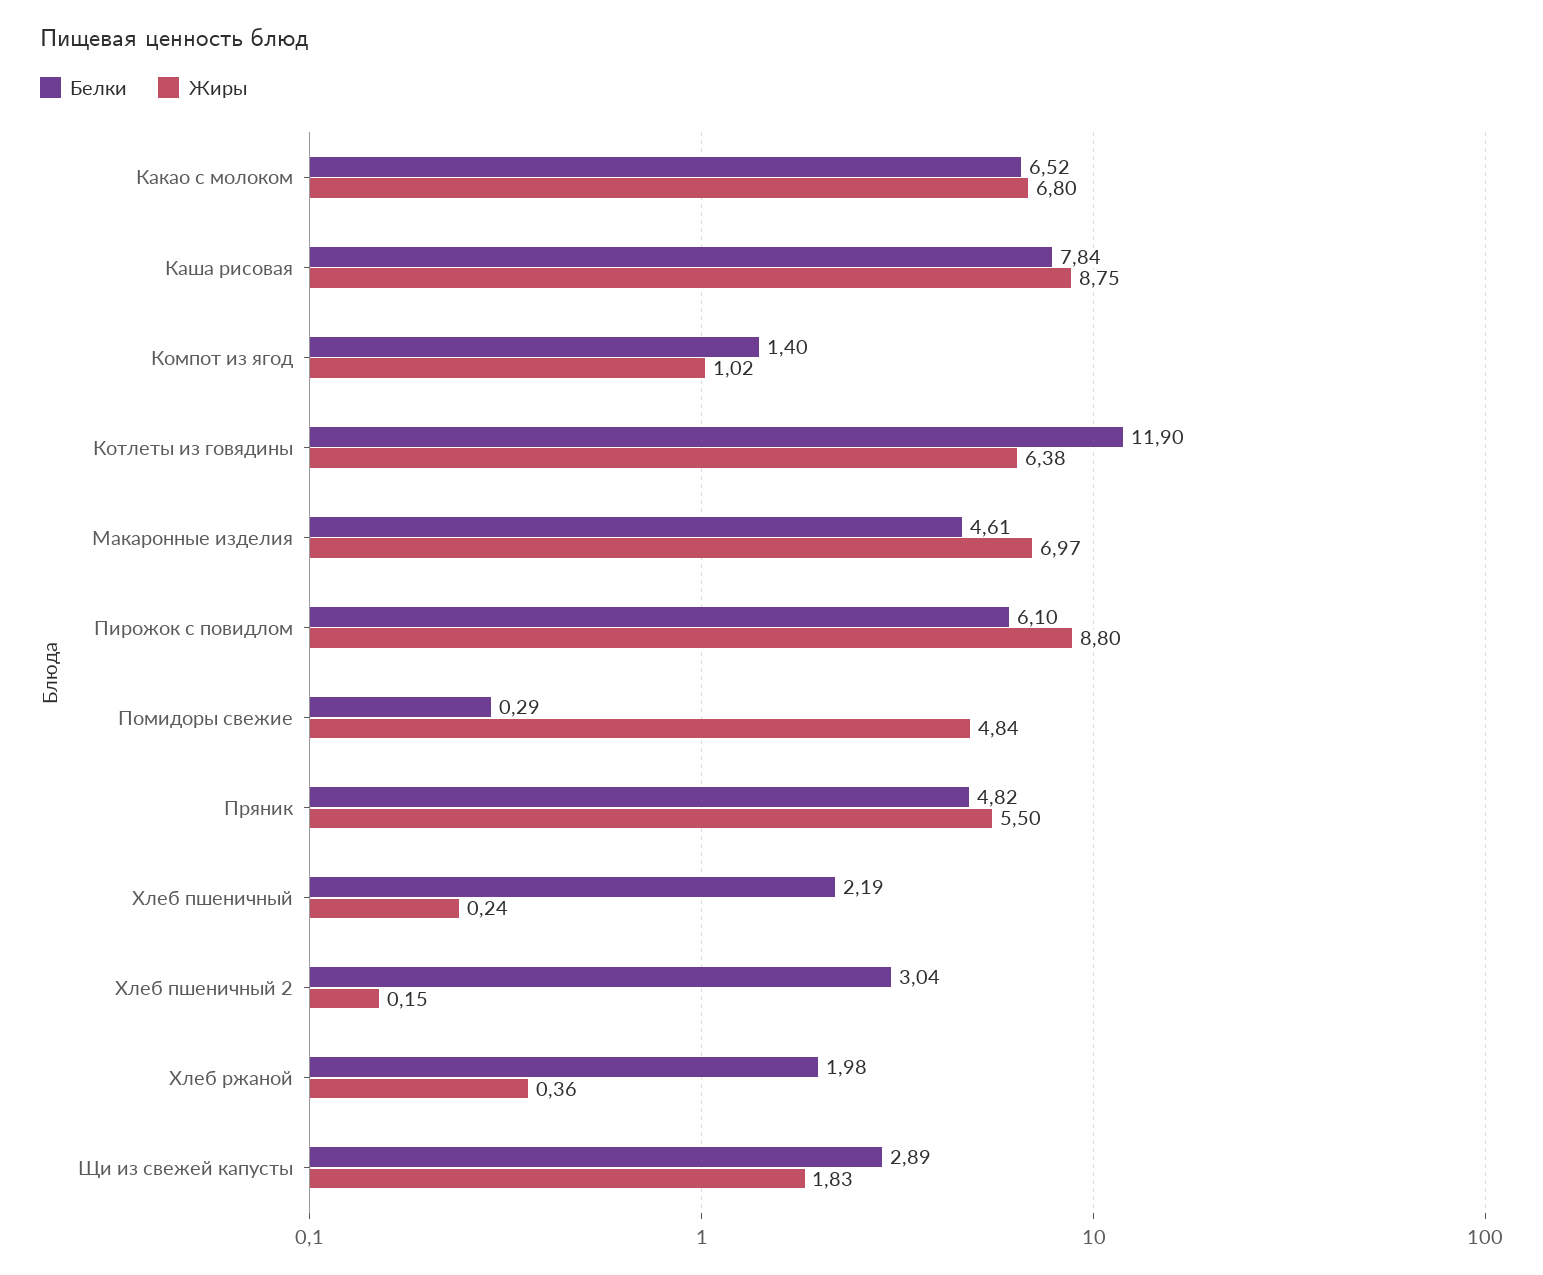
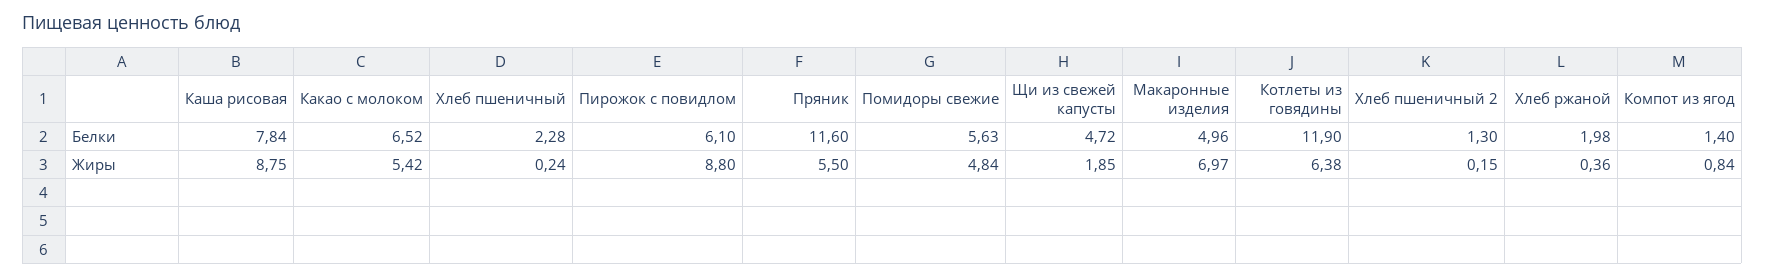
Жиры, Какао с молоком: 6.8 -> 5.42
Жиры, Компот из ягод: 1.02 -> 0.84
Белки, Макаронные изделия: 4.61 -> 4.96
Белки, Помидоры свежие: 0.29 -> 5.63
Белки, Пряник: 4.82 -> 11.6
Белки, Хлеб пшеничный: 2.19 -> 2.28
Белки, Хлеб пшеничный 2: 3.04 -> 1.3
Белки, Щи из свежей капусты: 2.89 -> 4.72
Жиры, Щи из свежей капусты: 1.83 -> 1.85

